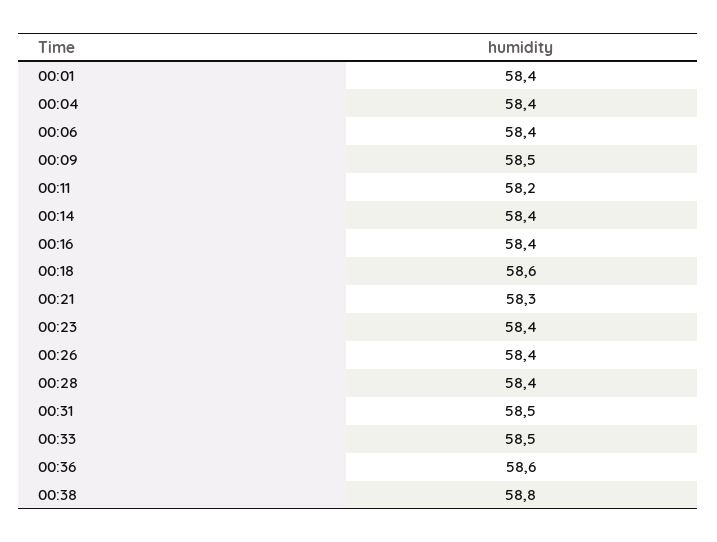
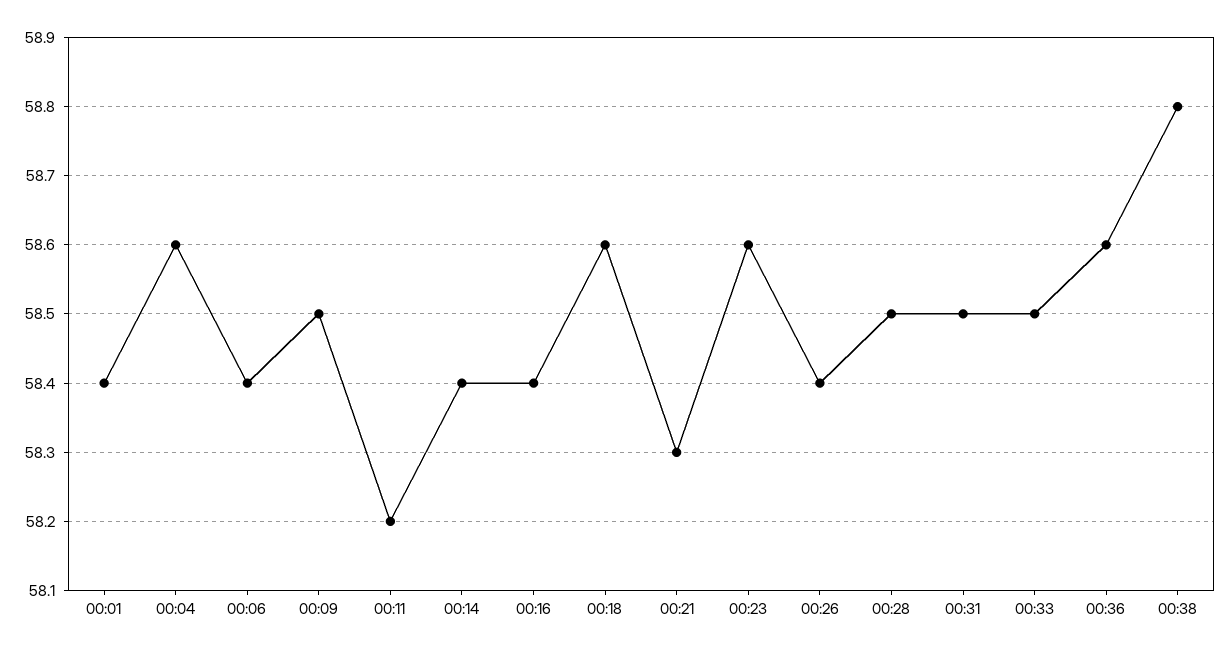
00:04: 58.4 -> 58.6
00:23: 58.4 -> 58.6
00:28: 58.4 -> 58.5

